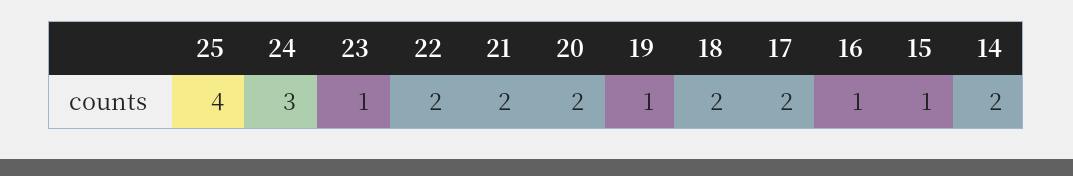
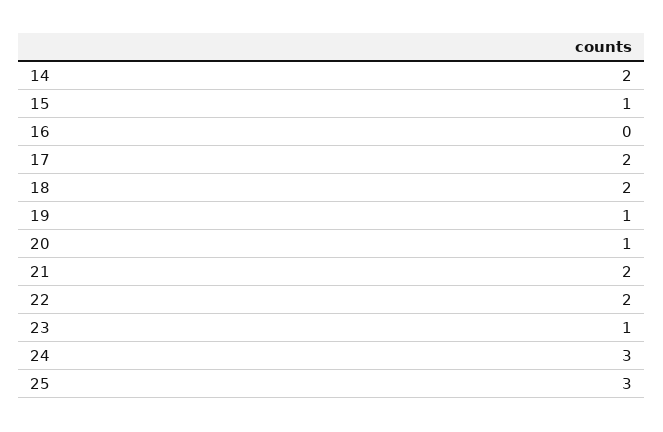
25: 4 -> 3
20: 2 -> 1
16: 1 -> 0

